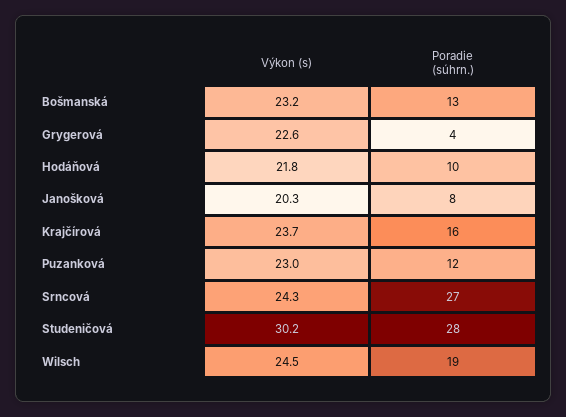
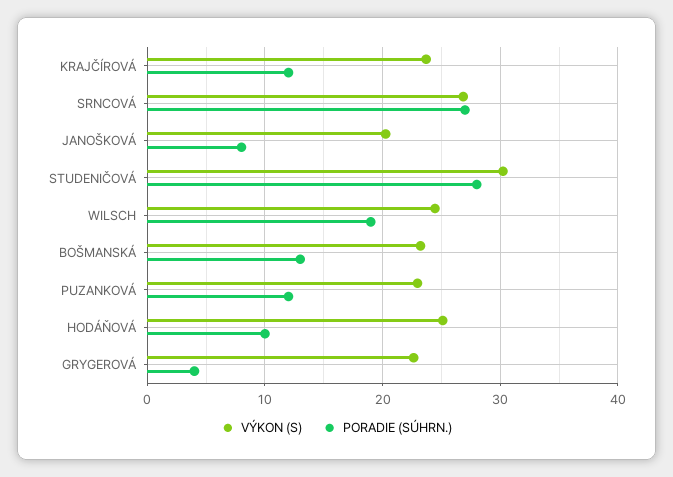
Výkon (s), Hodáňová: 21.8 -> 25
Poradie (súhrn.), Krajčírová: 16 -> 12
Výkon (s), Srncová: 24.3 -> 27

